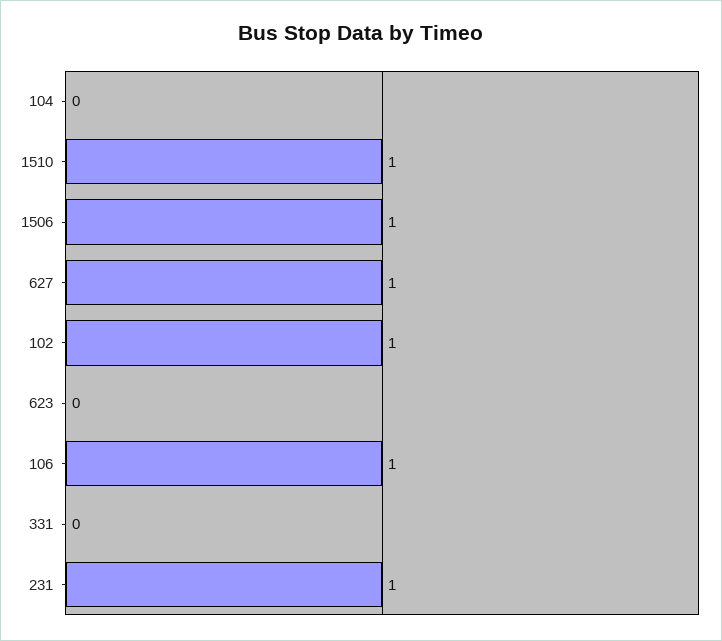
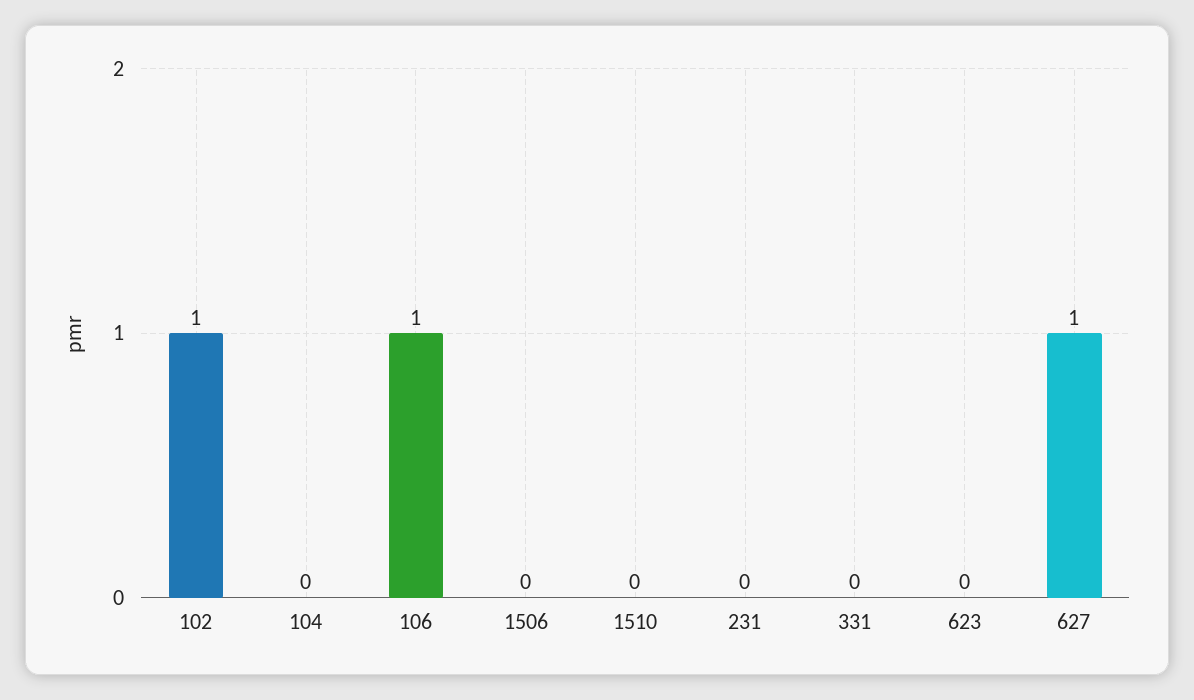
1510: 1 -> 0
1506: 1 -> 0
231: 1 -> 0

